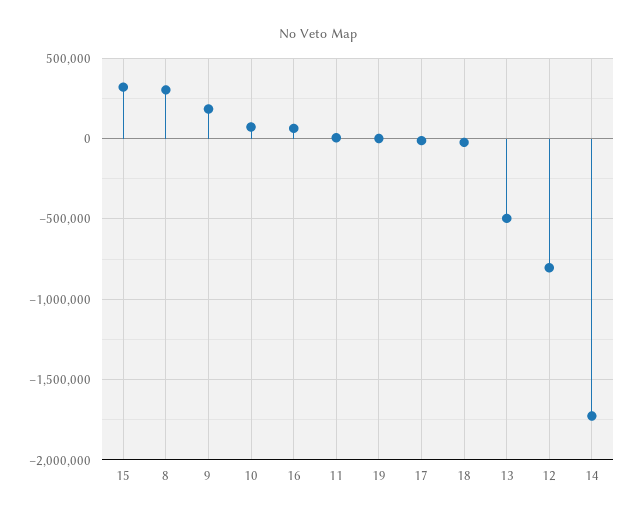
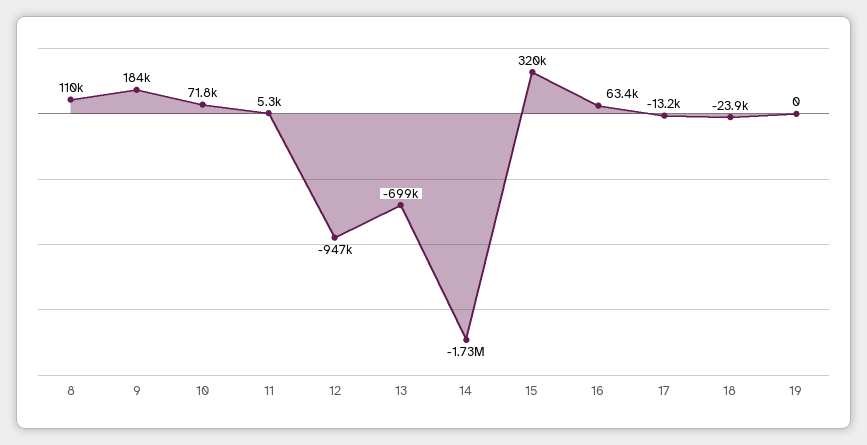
8: 300000 -> 110000
13: -500000 -> -699000
12: -800000 -> -947000

